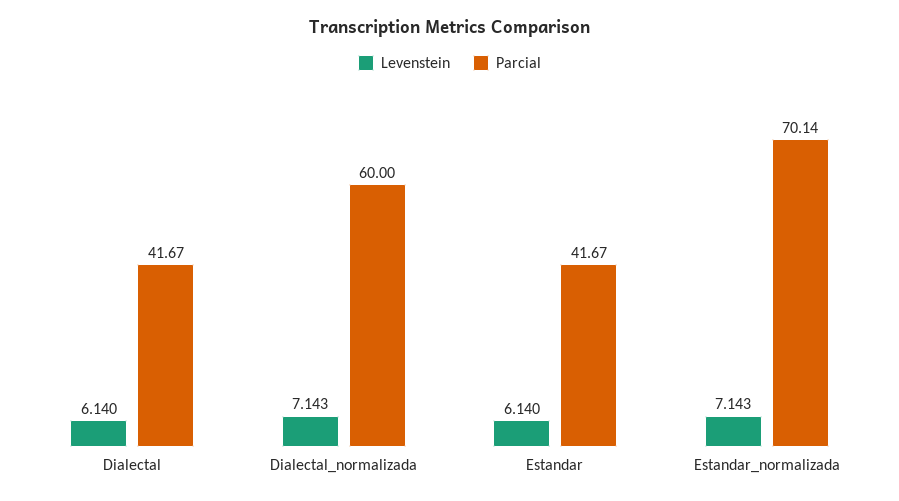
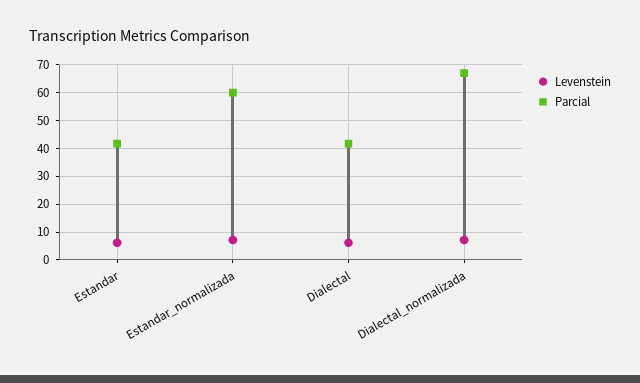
Parcial, Dialectal_normalizada: 60 -> 67.5
Parcial, Estandar_normalizada: 70.14 -> 60

